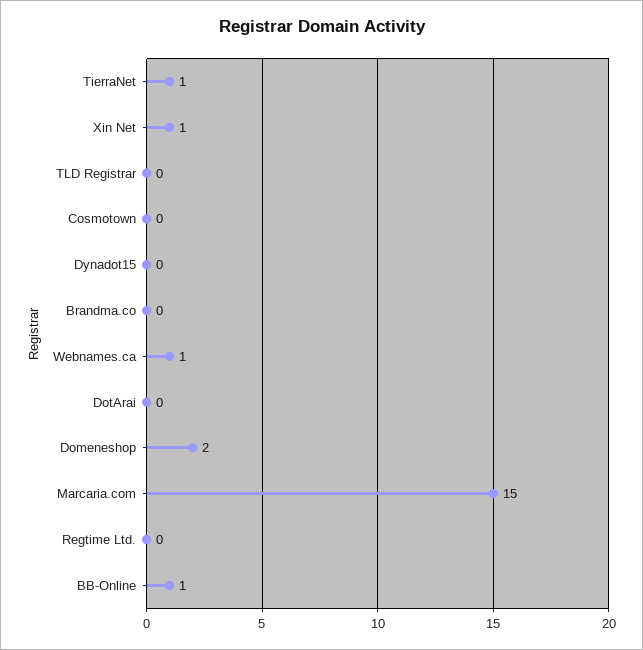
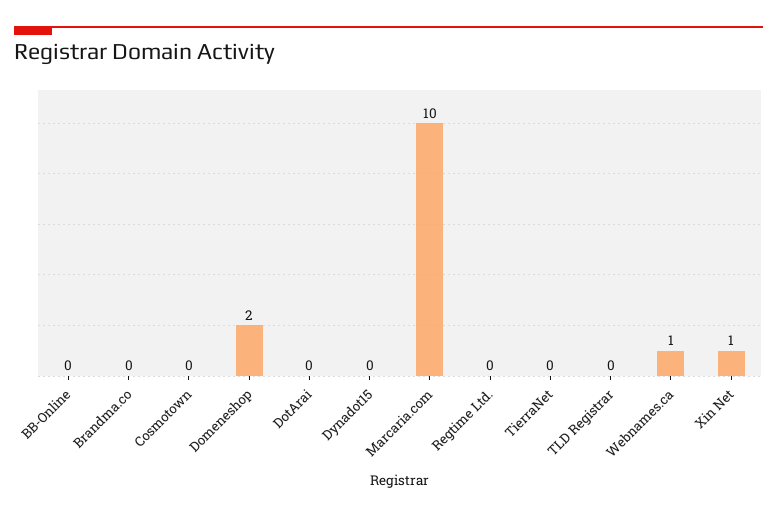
TierraNet: 1 -> 0
Marcaria.com: 15 -> 10
BB-Online: 1 -> 0

